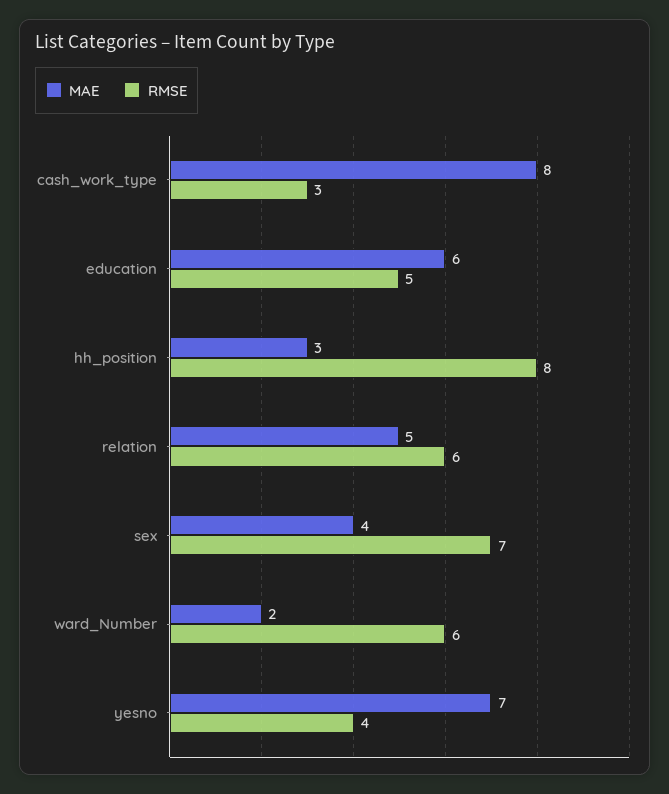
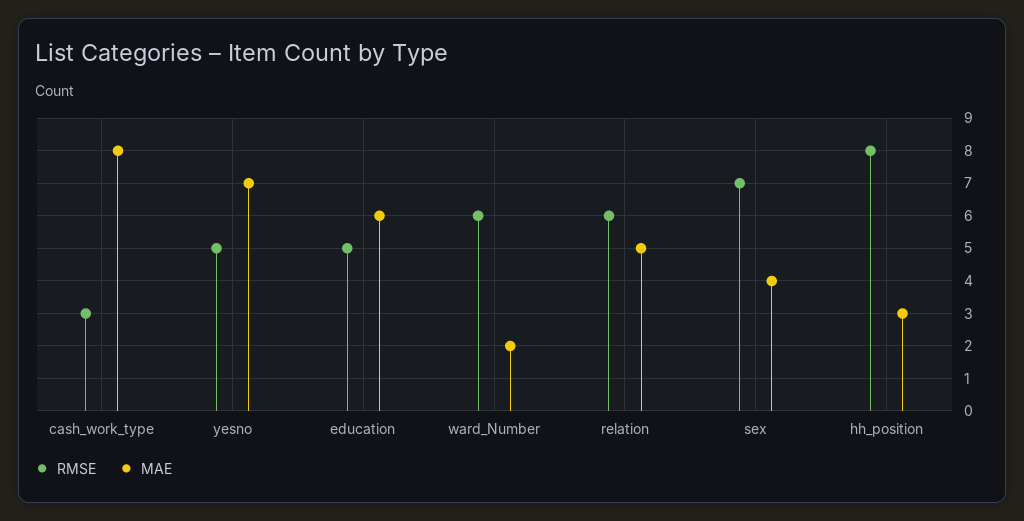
RMSE, yesno: 4 -> 5

